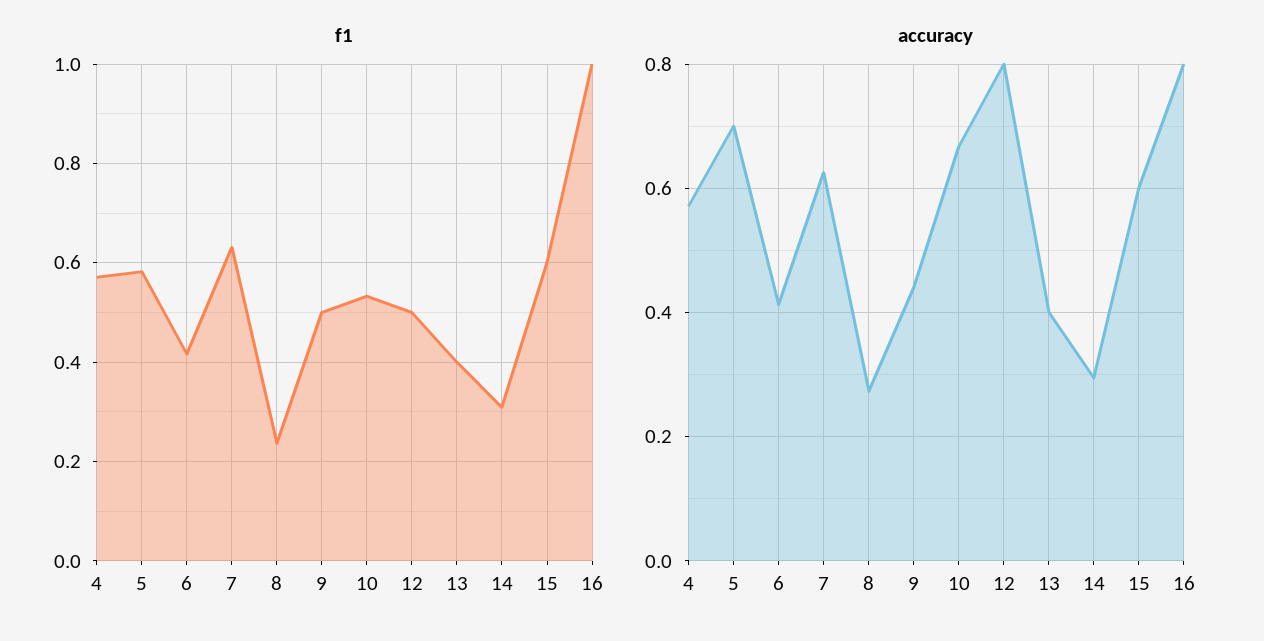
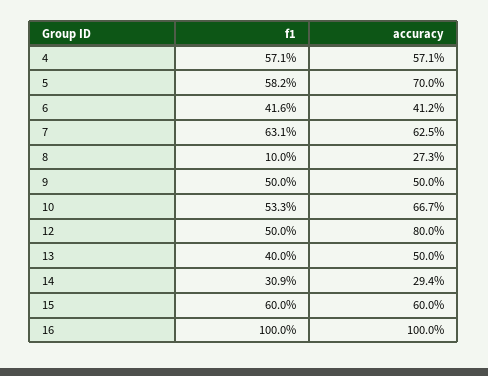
f1, 8: 0.24 -> 0.1
accuracy, 9: 0.44 -> 0.5
accuracy, 13: 0.4 -> 0.5
accuracy, 16: 0.8 -> 1

